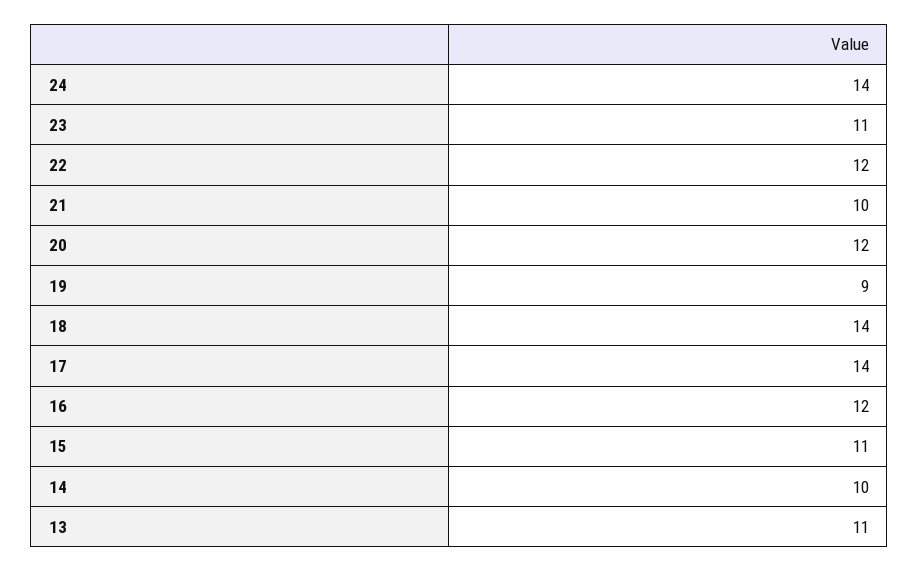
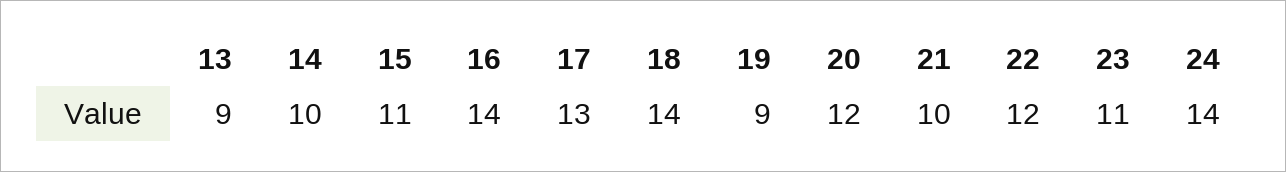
17: 14 -> 13
16: 12 -> 14
13: 11 -> 9

